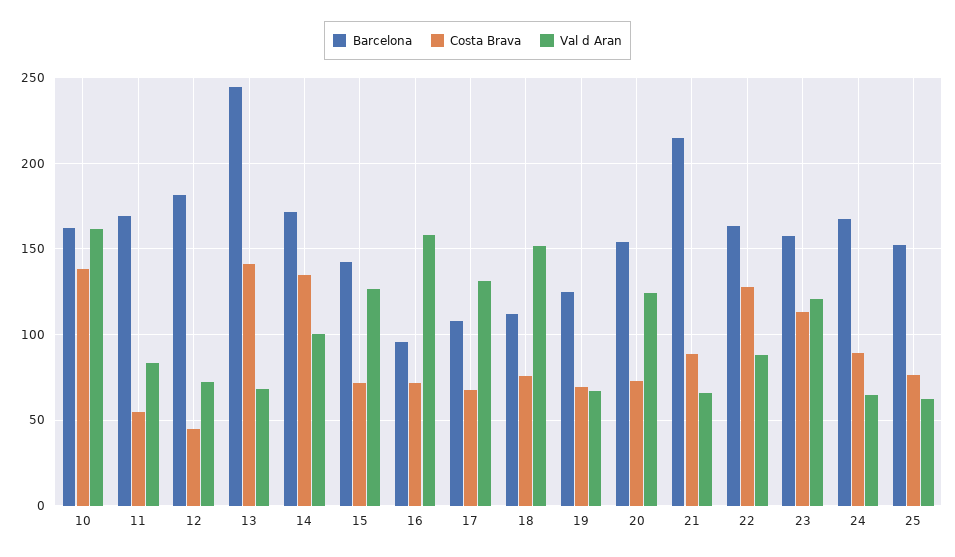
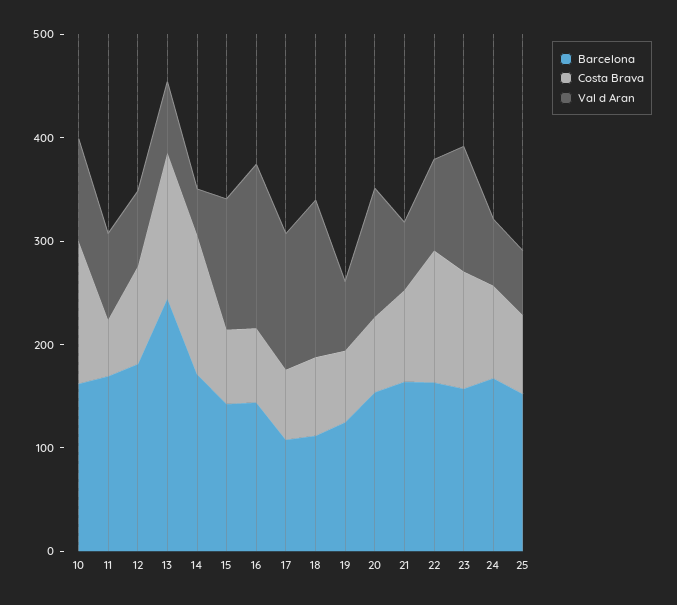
Val d Aran, 10: 160 -> 100
Costa Brava, 12: 45 -> 100
Val d Aran, 14: 100 -> 40
Barcelona, 16: 95 -> 140
Barcelona, 21: 215 -> 160

